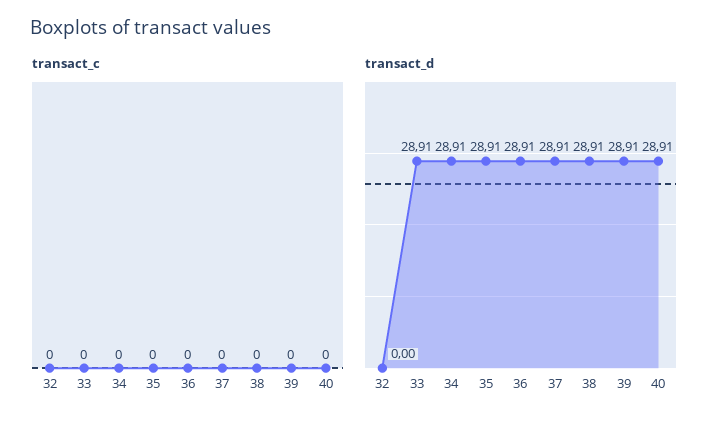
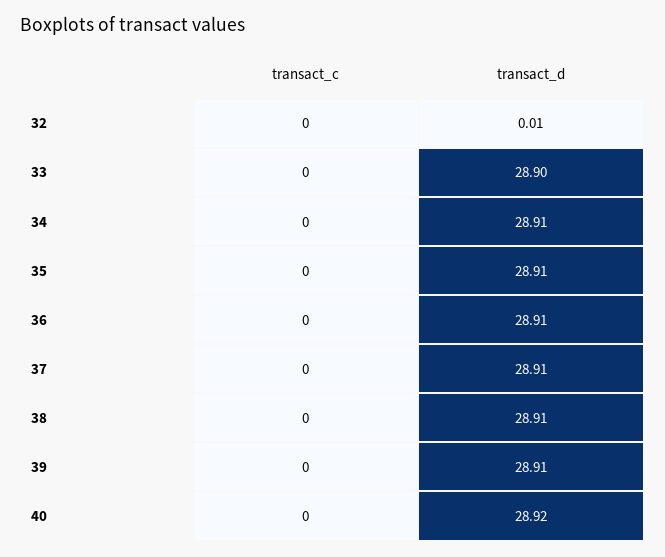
transact_d, 32: 0 -> 0.01
transact_d, 33: 28.91 -> 28.9
transact_d, 40: 28.91 -> 28.92

